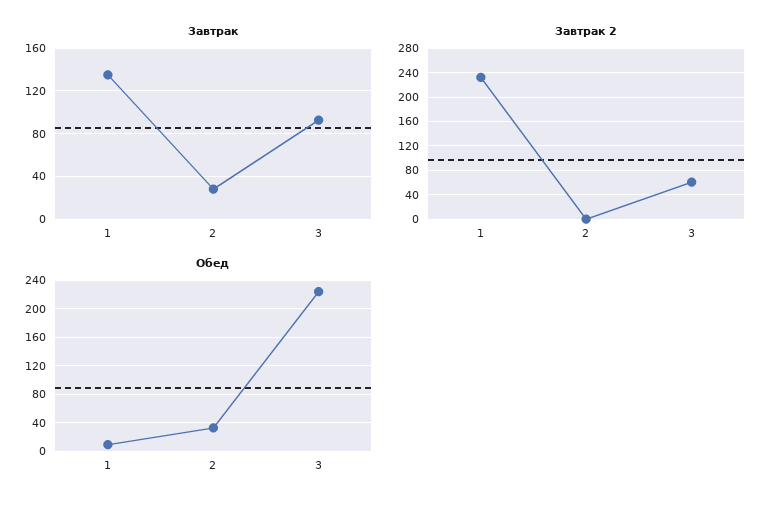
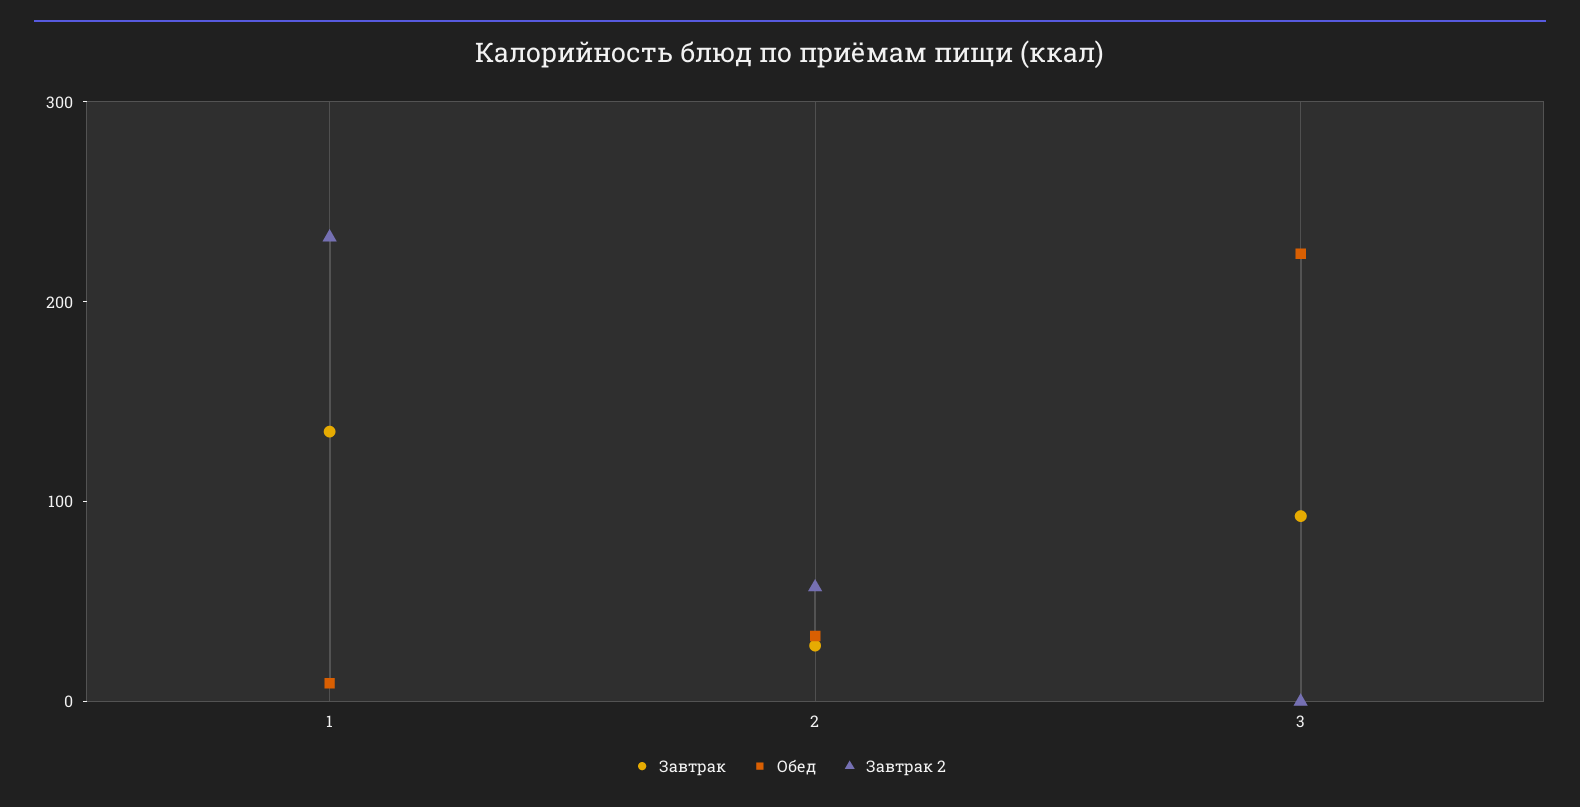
Завтрак 2, 2: 0 -> 60
Завтрак 2, 3: 60 -> 0

